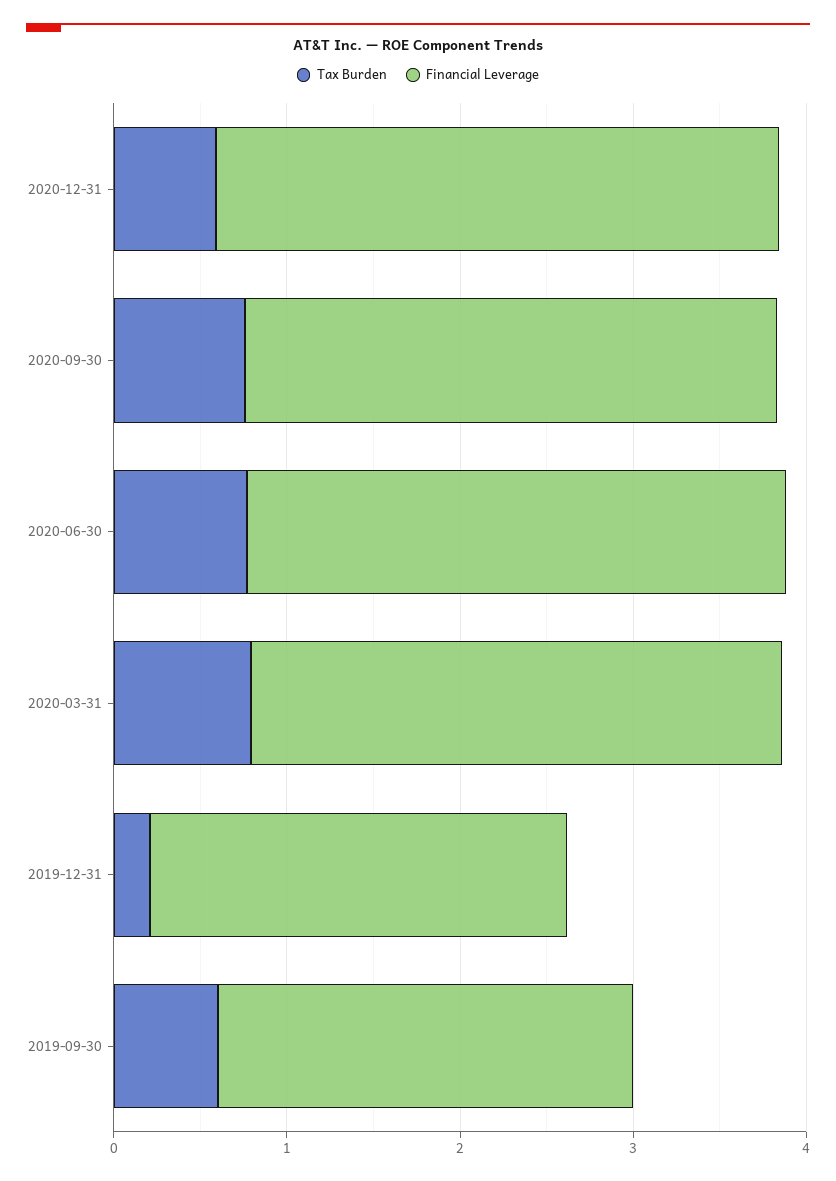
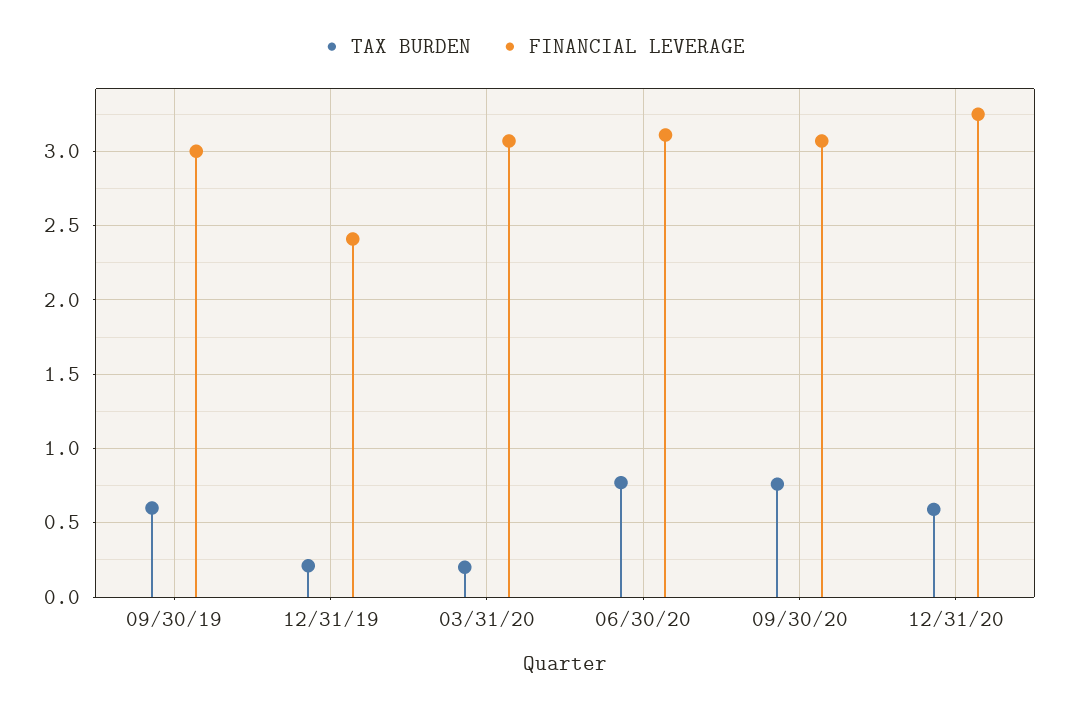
Tax Burden, 2020-03-31: 0.8 -> 0.2
Financial Leverage, 2019-09-30: 2.4 -> 3

